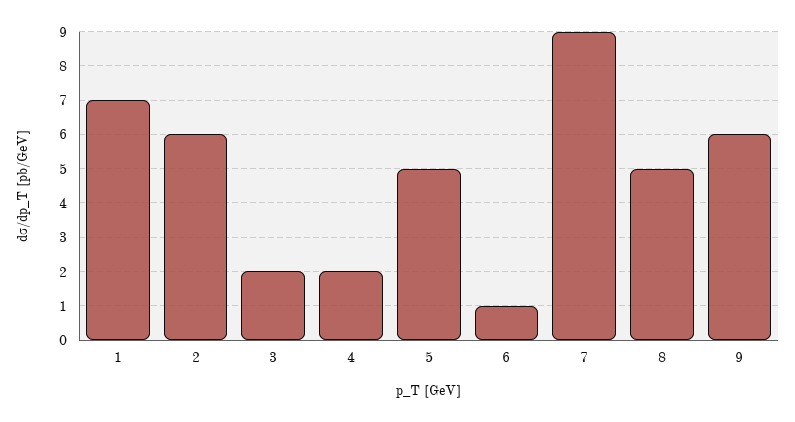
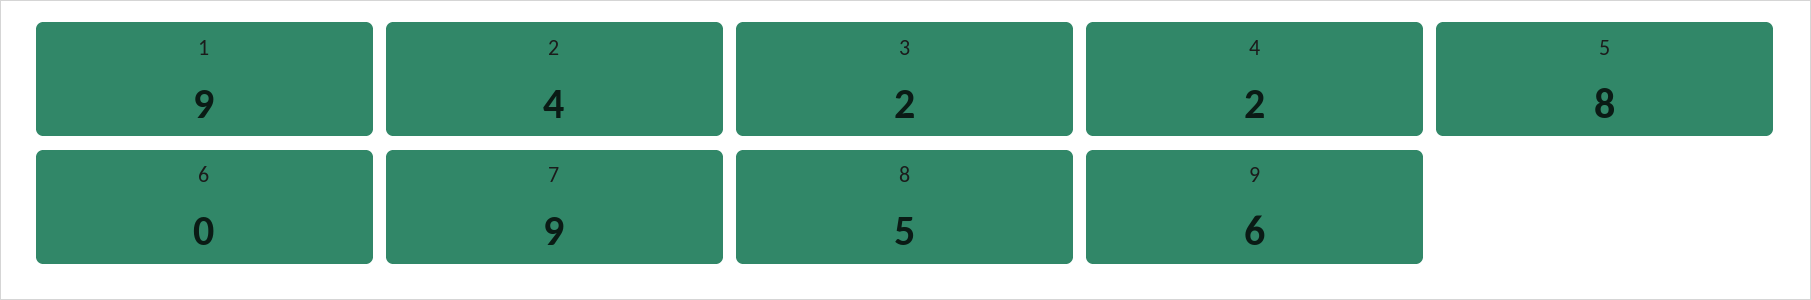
1: 7 -> 9
2: 6 -> 4
5: 5 -> 8
6: 1 -> 0

